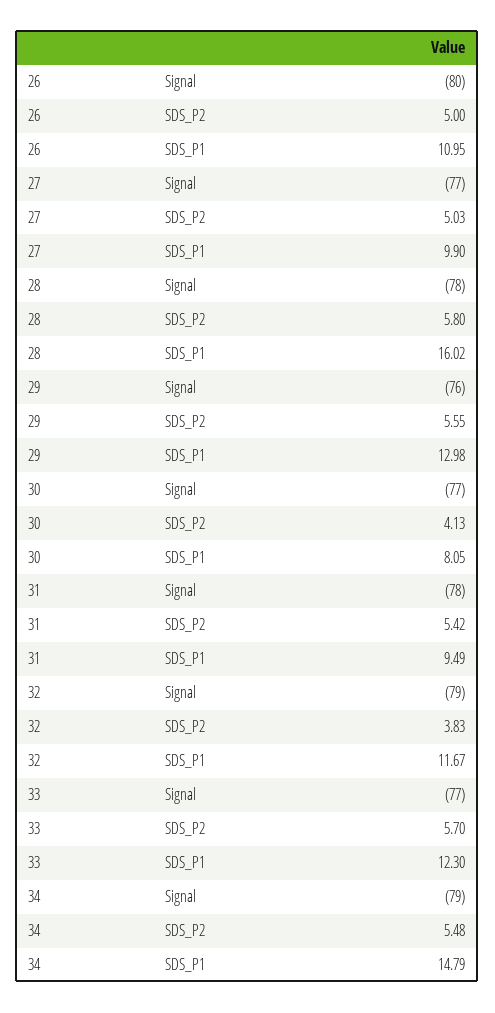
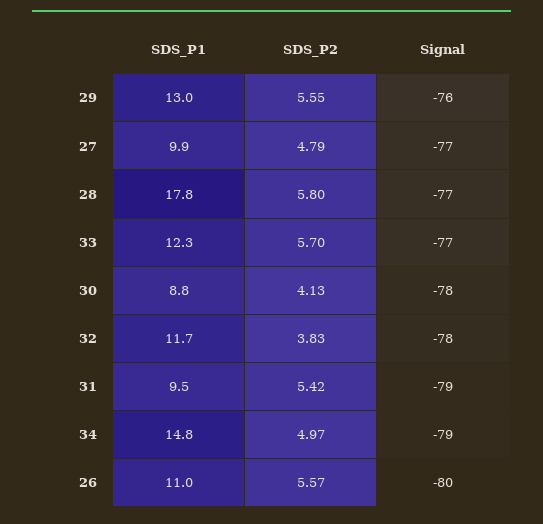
26, SDS_P2: 5 -> 5.57
27, SDS_P2: 5.03 -> 4.79
28, Signal: -78 -> -77
28, SDS_P1: 16.02 -> 17.8
30, Signal: -77 -> -78
30, SDS_P1: 8.05 -> 8.8
31, Signal: -78 -> -79
32, Signal: -79 -> -78
34, SDS_P2: 5.48 -> 4.97

